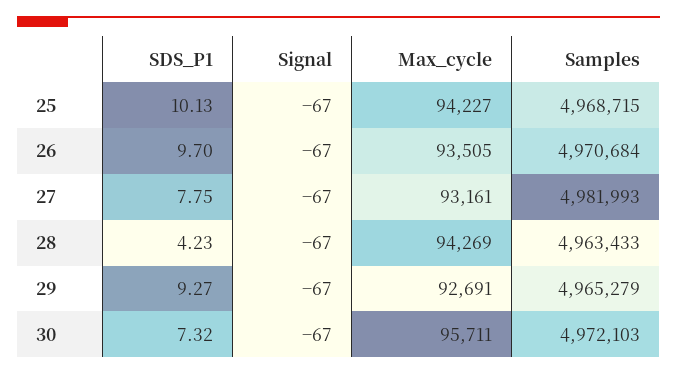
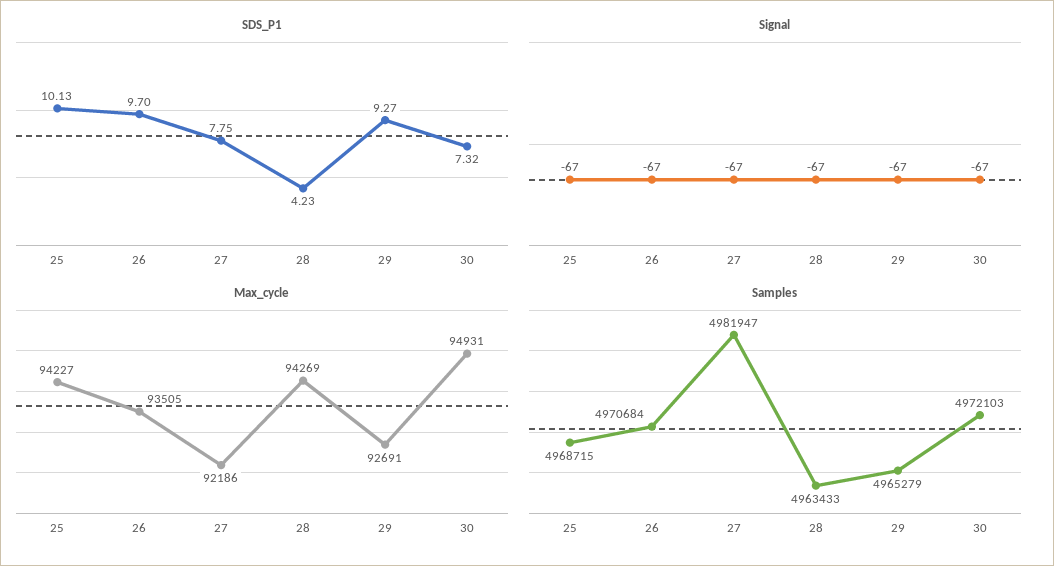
Max_cycle, 27: 93161 -> 92186
Samples, 27: 4981993 -> 4981947
Max_cycle, 30: 95711 -> 94931

